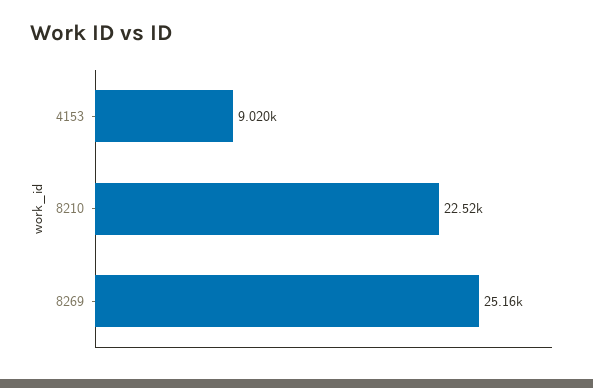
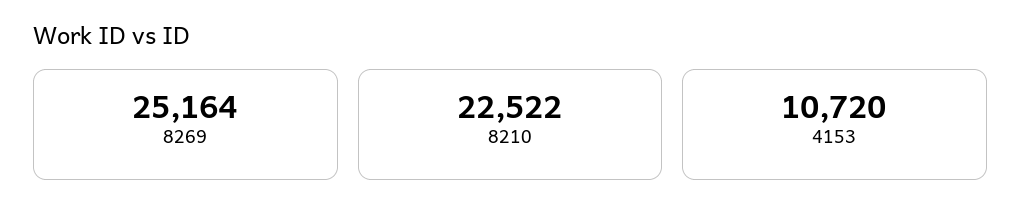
4153: 9020 -> 10720

